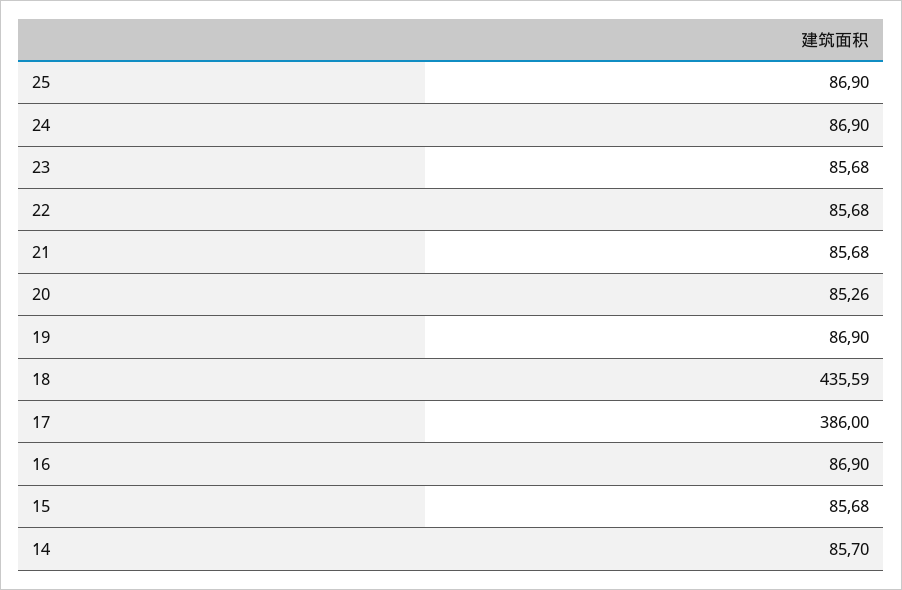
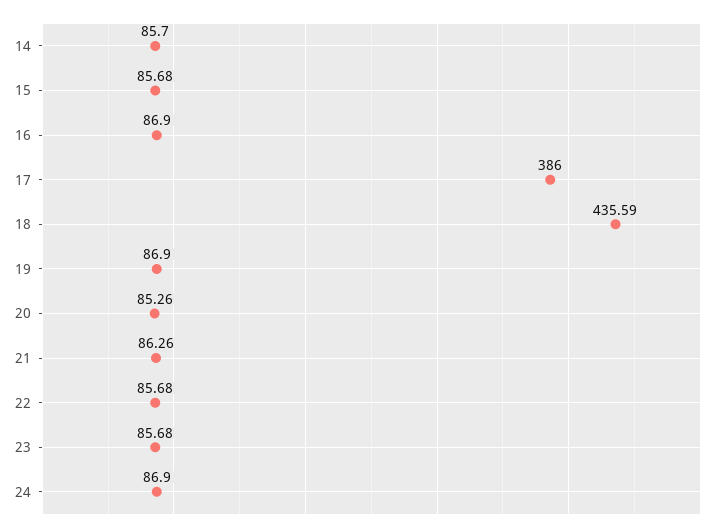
25: 86.9 -> none
21: 85.68 -> 86.26

